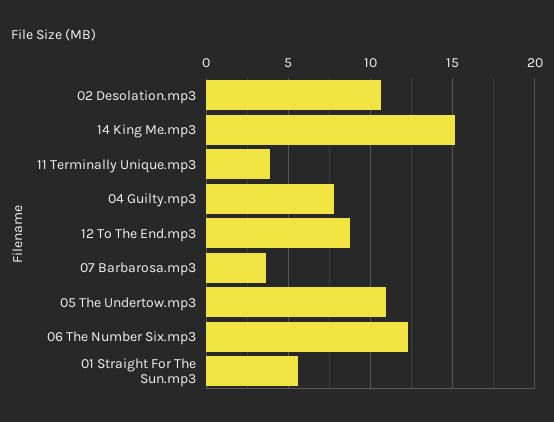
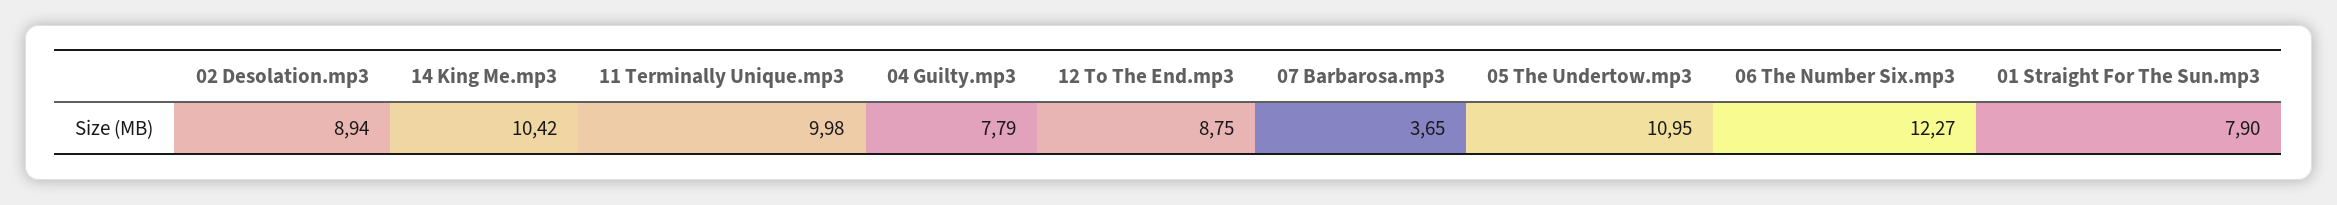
02 Desolation.mp3: 10.5 -> 8.94
14 King Me.mp3: 15 -> 10.42
11 Terminally Unique.mp3: 4 -> 9.98
01 Straight For The Sun.mp3: 5.5 -> 7.9

